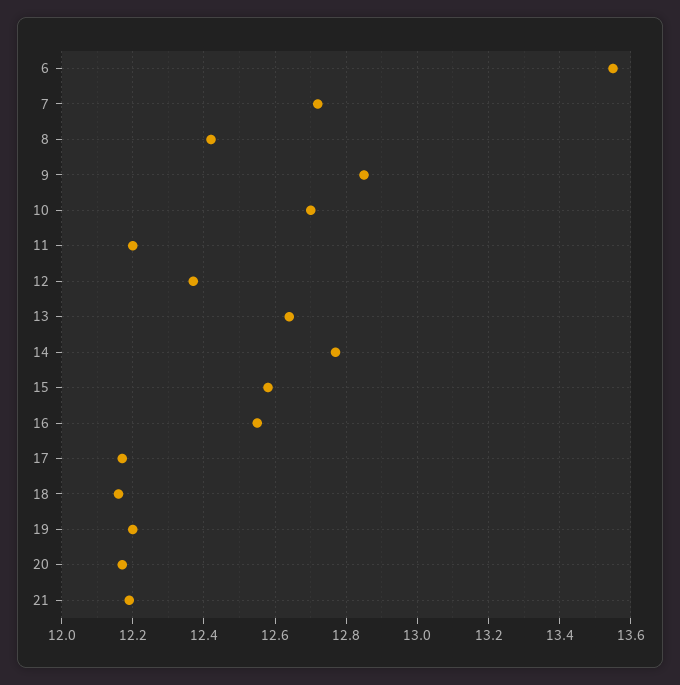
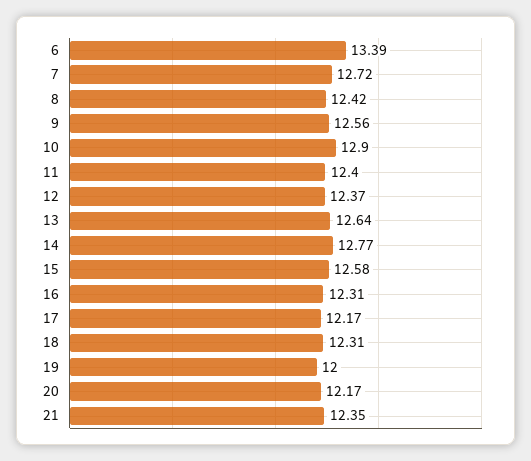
6: 13.55 -> 13.39
9: 12.85 -> 12.56
10: 12.7 -> 12.9
11: 12.2 -> 12.4
16: 12.55 -> 12.31
18: 12.15 -> 12.31
19: 12.2 -> 12
21: 12.2 -> 12.35

